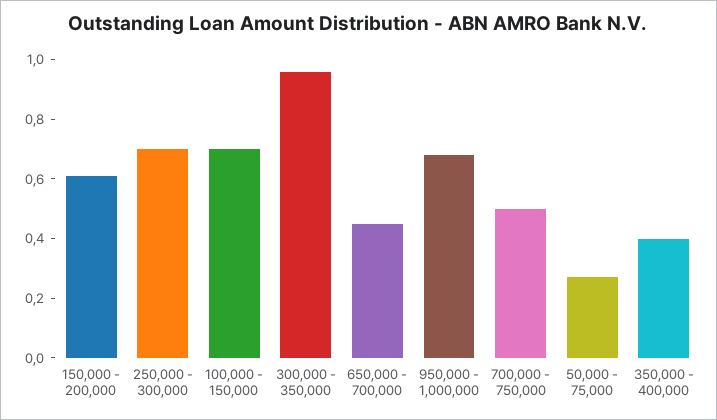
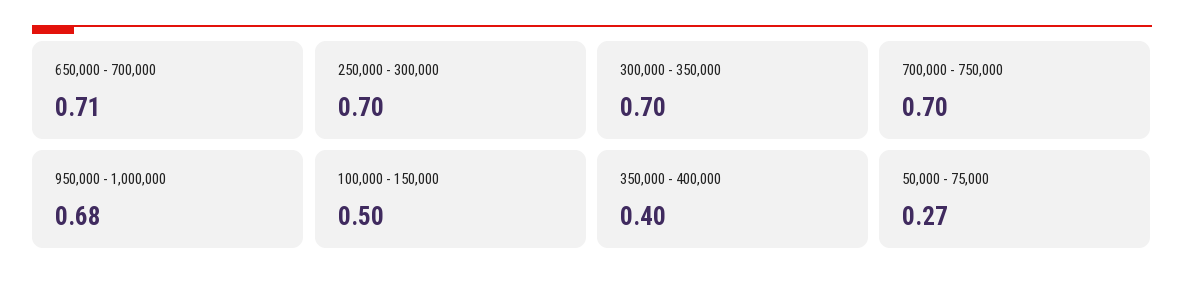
150,000 - 200,000: 0.6 -> none
100,000 - 150,000: 0.7 -> 0.5
300,000 - 350,000: 0.95 -> 0.7
650,000 - 700,000: 0.45 -> 0.71
700,000 - 750,000: 0.5 -> 0.7

